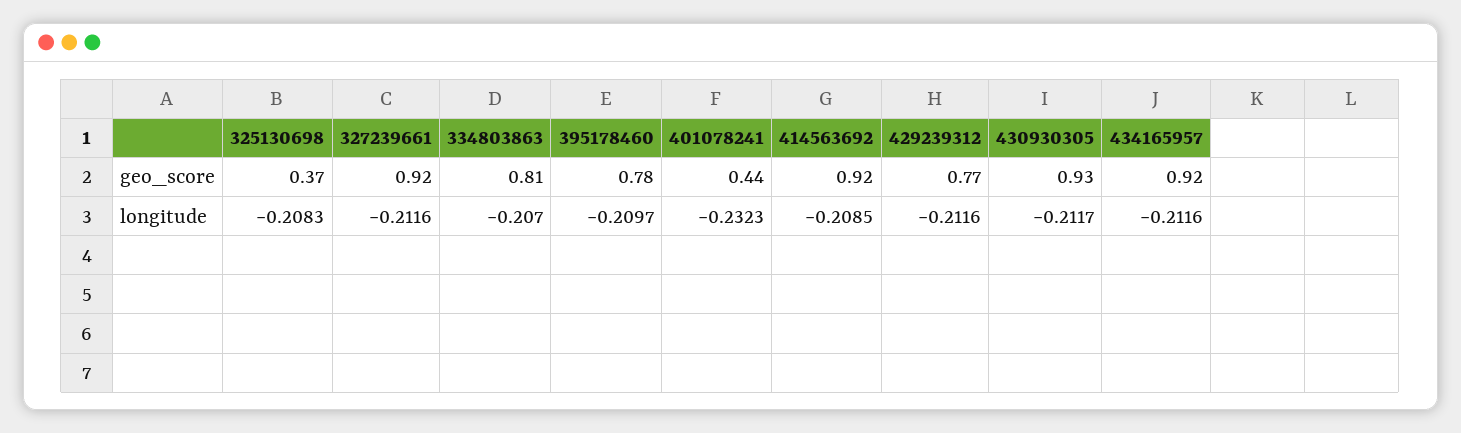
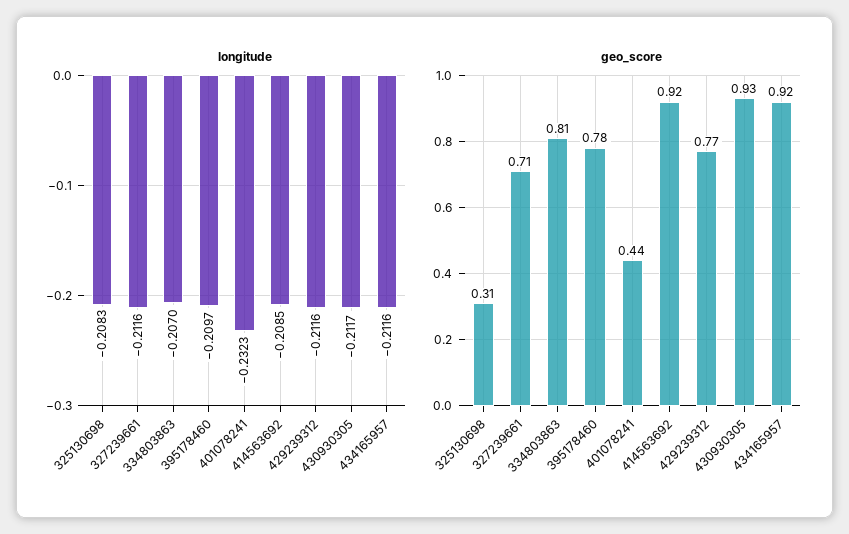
geo_score, 325130698: 0.37 -> 0.31
geo_score, 327239661: 0.92 -> 0.71

